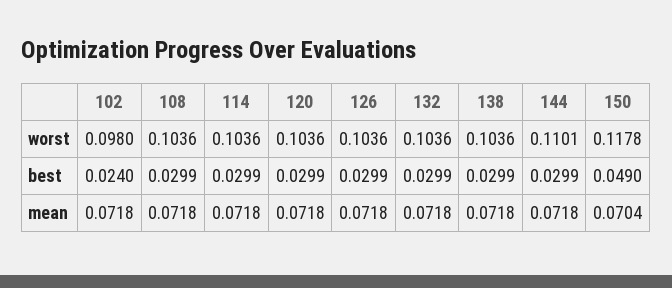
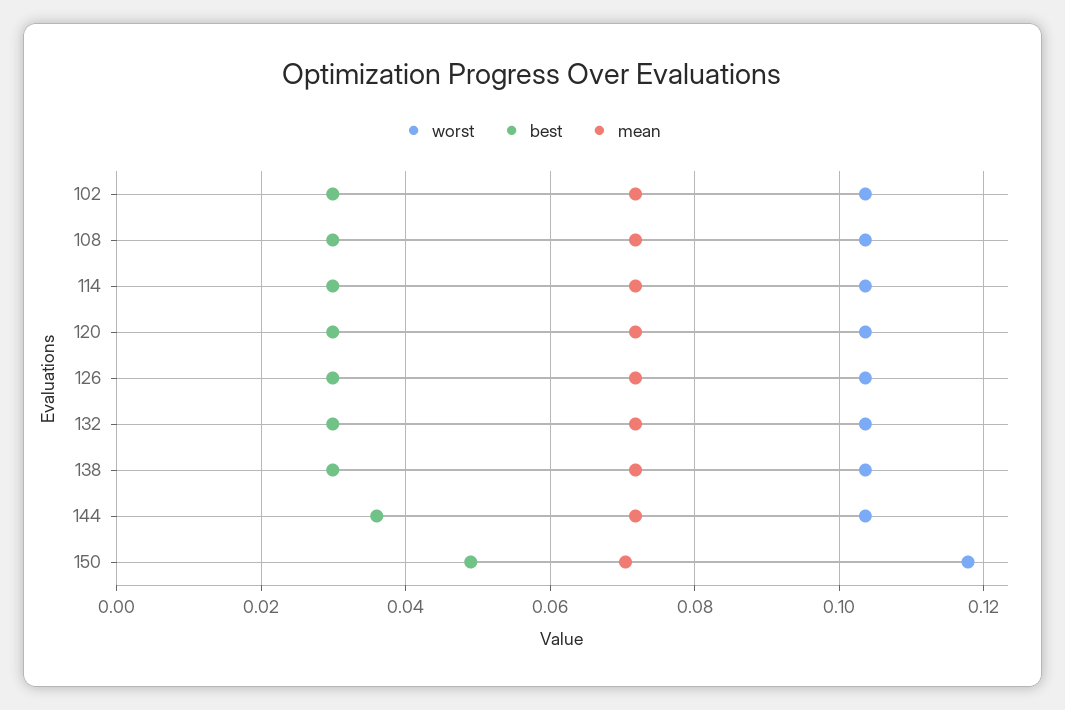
worst, 102: 0.098 -> 0.104
worst, 144: 0.1101 -> 0.104
best, 102: 0.024 -> 0.03
best, 144: 0.0299 -> 0.036

